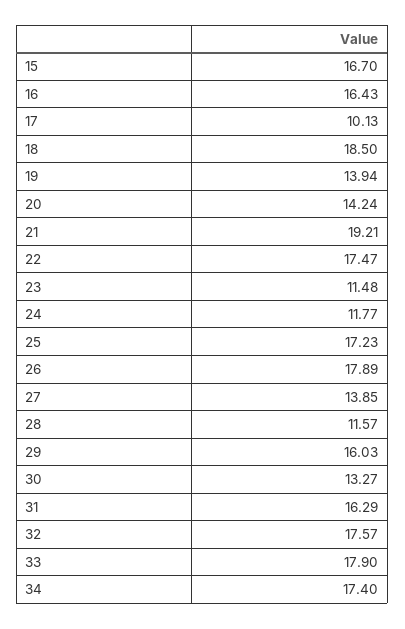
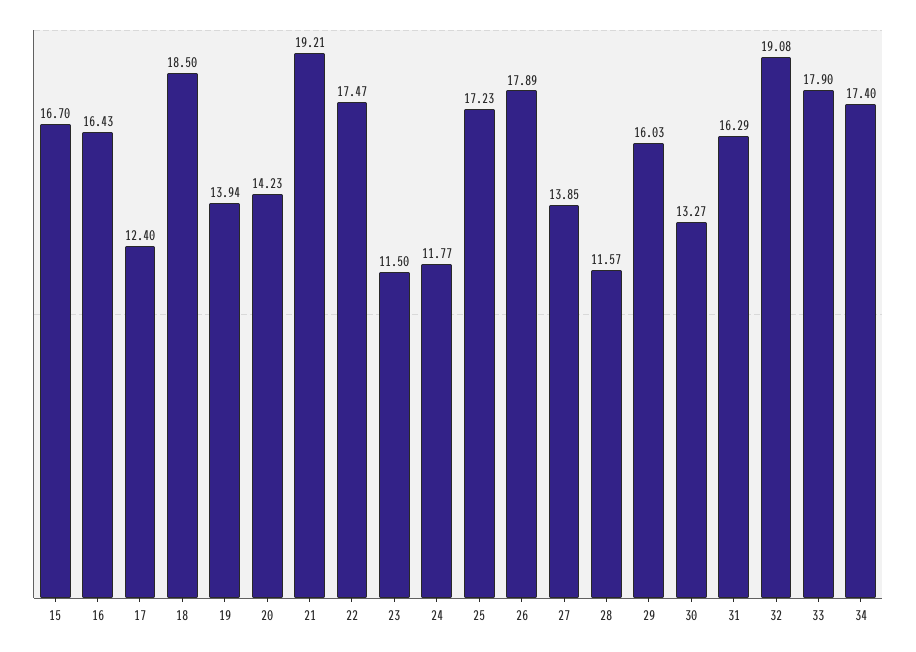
17: 10.13 -> 12.4
20: 14.24 -> 14.23
23: 11.48 -> 11.5
32: 17.57 -> 19.08

